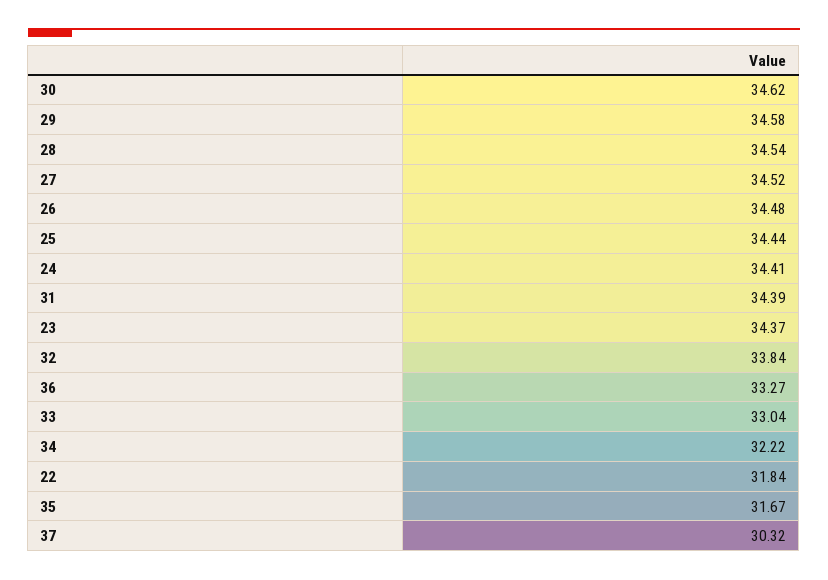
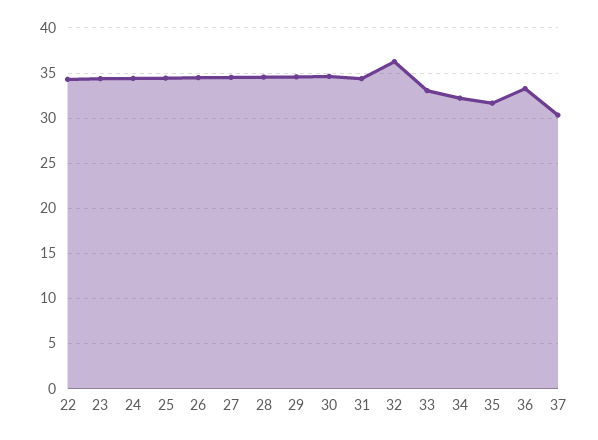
32: 33.84 -> 36
22: 31.84 -> 34

